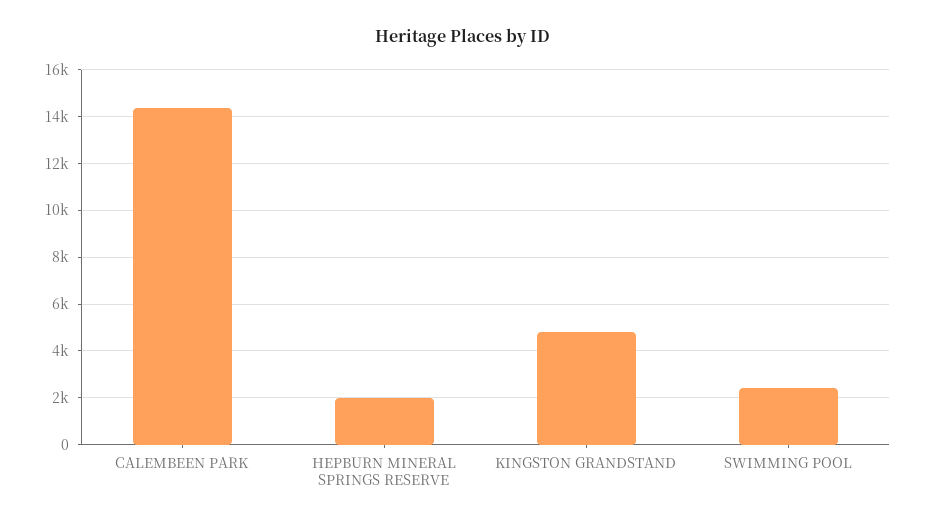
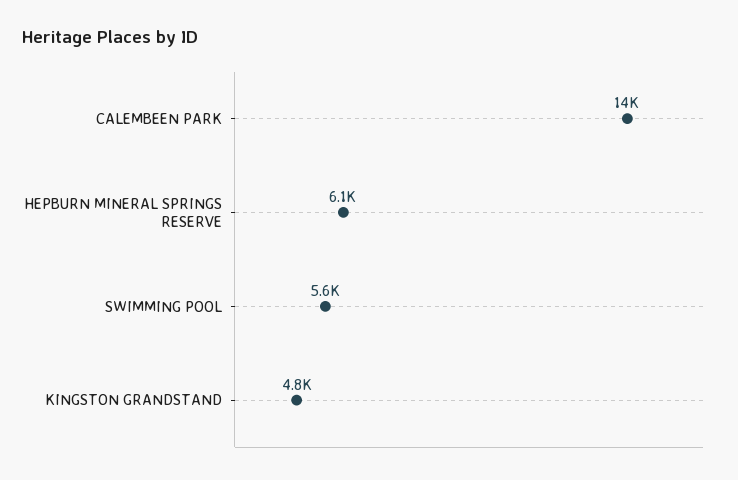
HEPBURN MINERAL SPRINGS RESERVE: 2000 -> 6100
SWIMMING POOL: 2500 -> 5600

